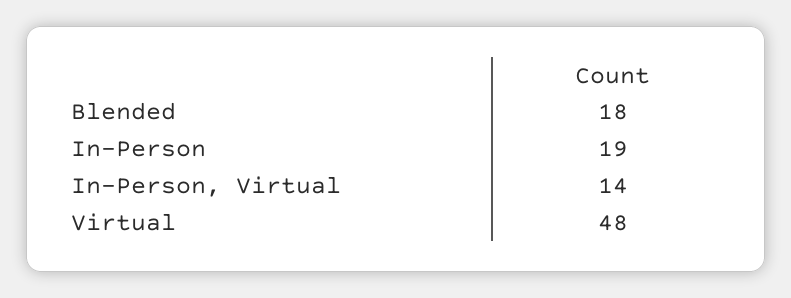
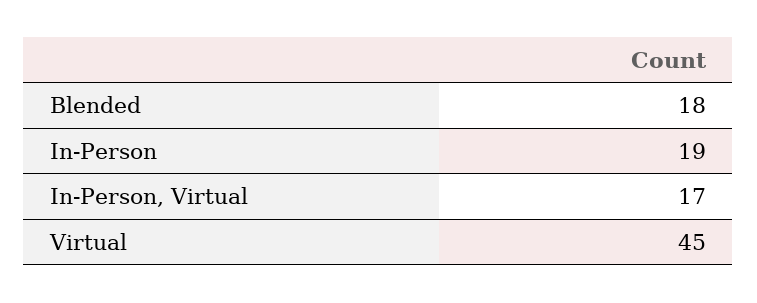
In-Person, Virtual: 14 -> 17
Virtual: 48 -> 45

